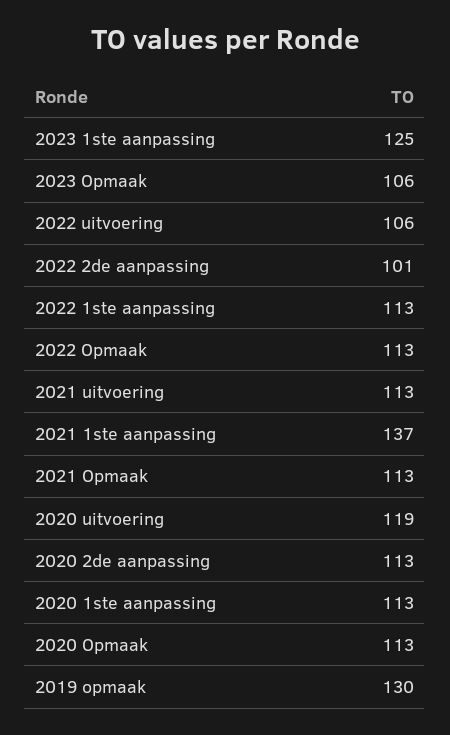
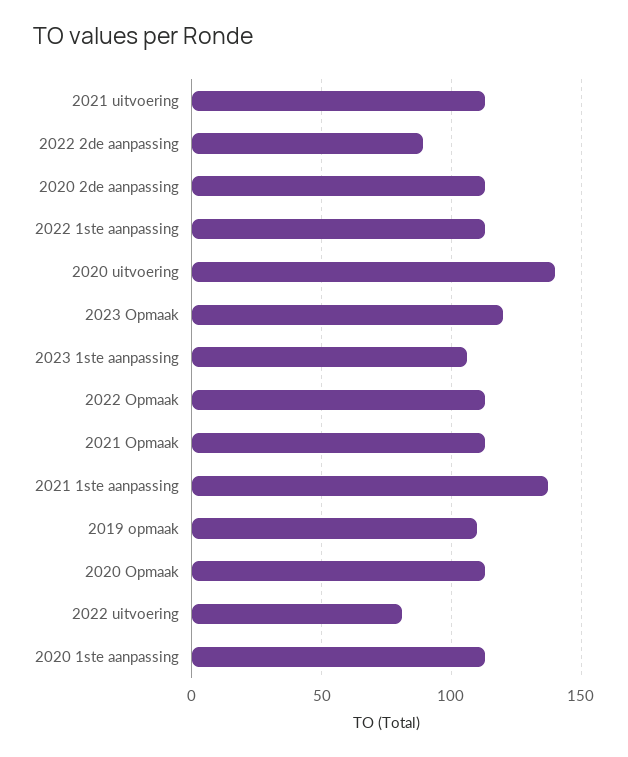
2023 1ste aanpassing: 125 -> 105
2023 Opmaak: 106 -> 120
2022 uitvoering: 106 -> 80
2022 2de aanpassing: 101 -> 90
2020 uitvoering: 119 -> 140
2019 opmaak: 130 -> 110

